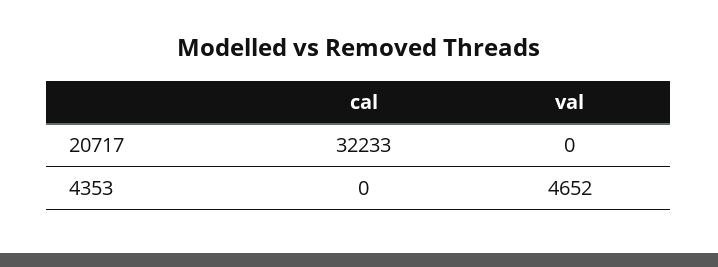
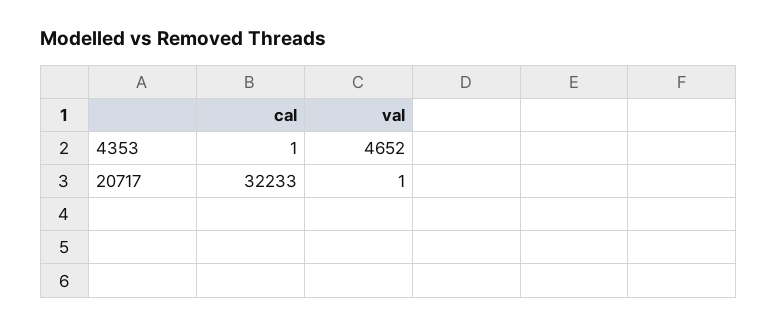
val, 20717: 0 -> 1
cal, 4353: 0 -> 1

